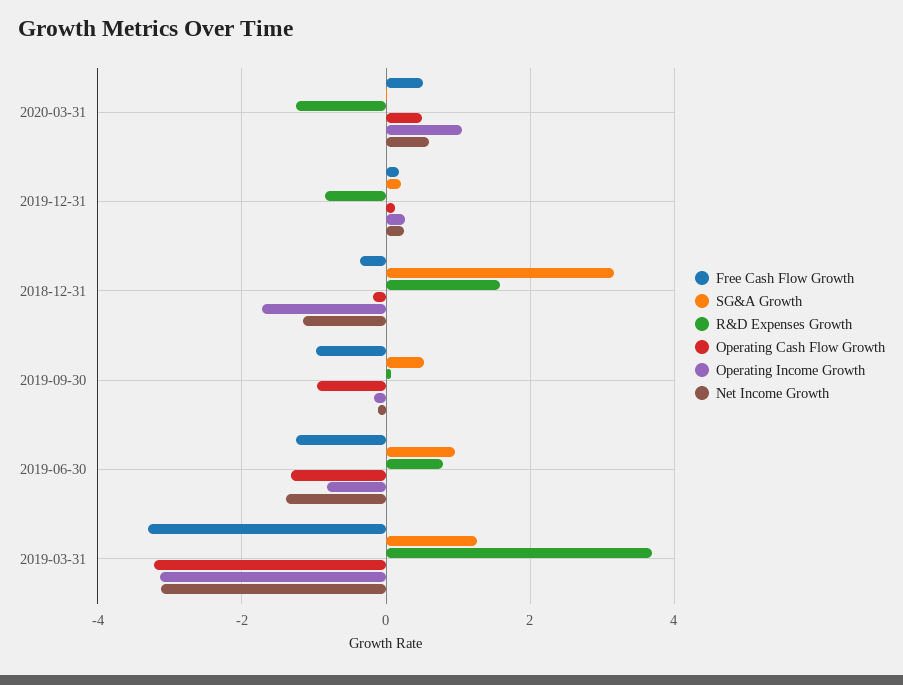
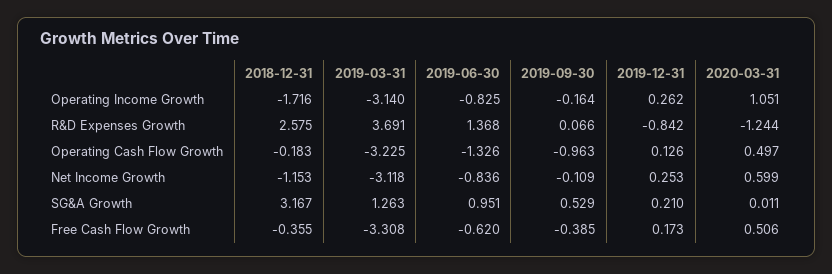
R&D Expenses Growth, 2018-12-31: 1.6 -> 2.575
Free Cash Flow Growth, 2019-09-30: -1 -> -0.385
Free Cash Flow Growth, 2019-06-30: -1.2 -> -0.62
R&D Expenses Growth, 2019-06-30: 0.8 -> 1.368
Net Income Growth, 2019-06-30: -1.4 -> -0.836

